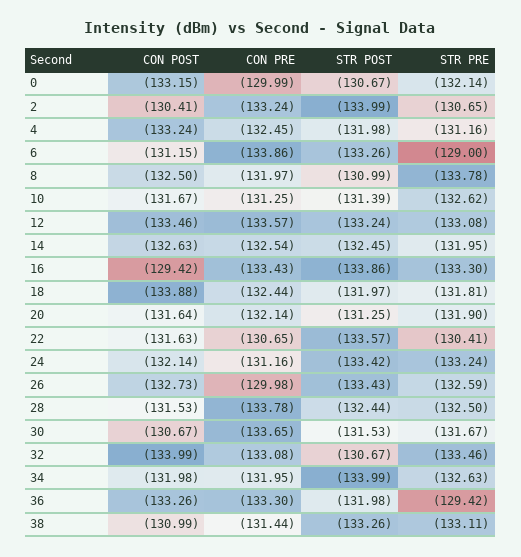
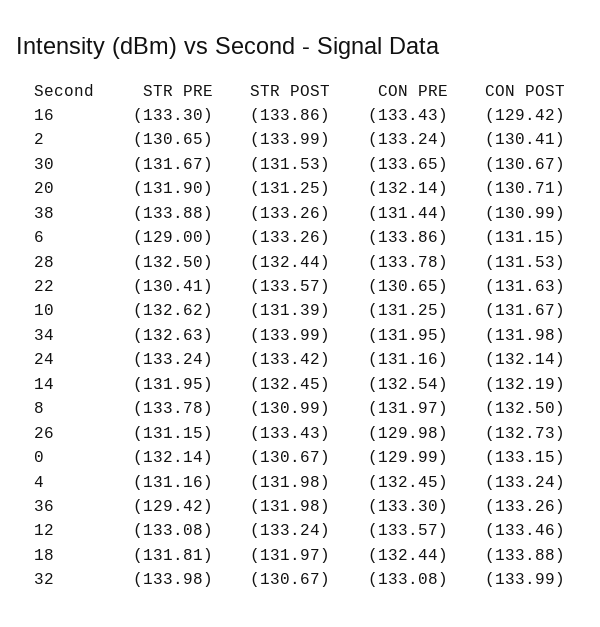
CON POST, 14: -132.63 -> -132.19
CON POST, 20: -131.64 -> -130.71
STR PRE, 26: -132.59 -> -131.15
STR PRE, 32: -133.46 -> -133.98
STR PRE, 38: -133.11 -> -133.88

